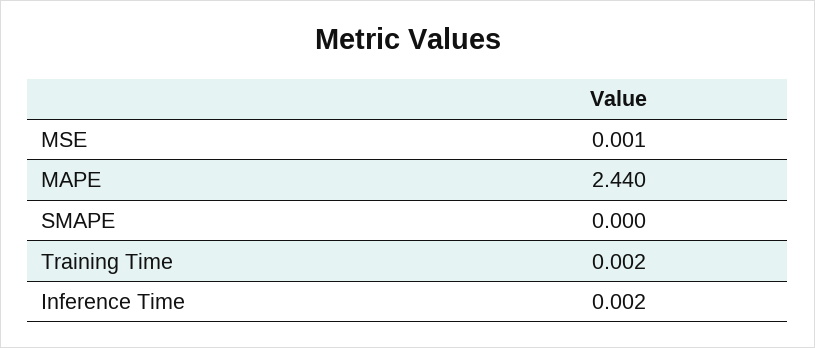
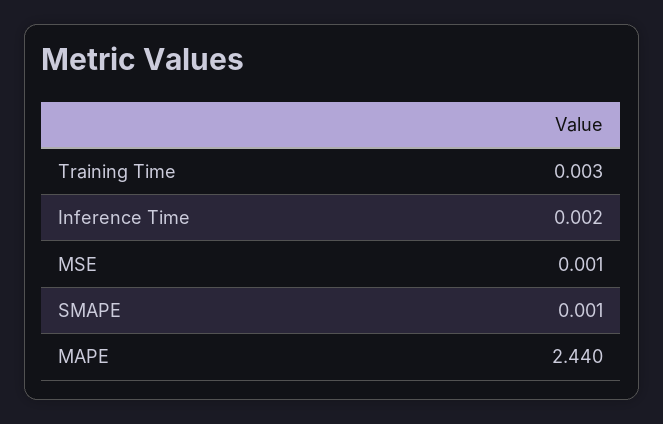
SMAPE: 0 -> 0.001
Training Time: 0.002 -> 0.003

